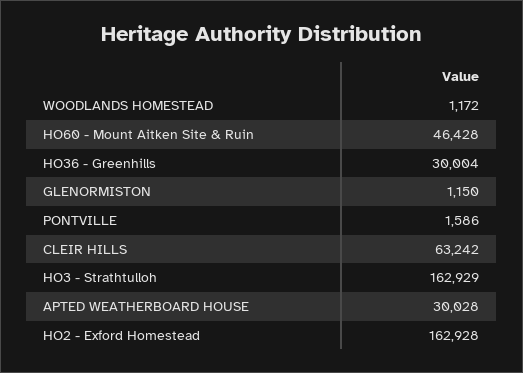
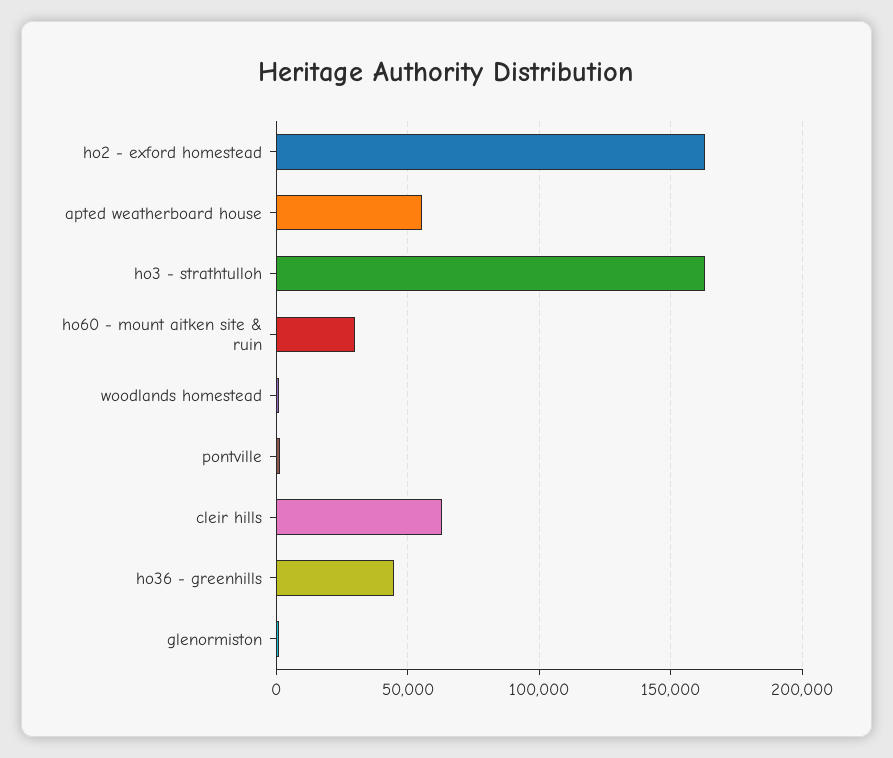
HO60 - Mount Aitken Site & Ruin: 46428 -> 30000
HO36 - Greenhills: 30004 -> 45000
APTED WEATHERBOARD HOUSE: 30028 -> 55000

